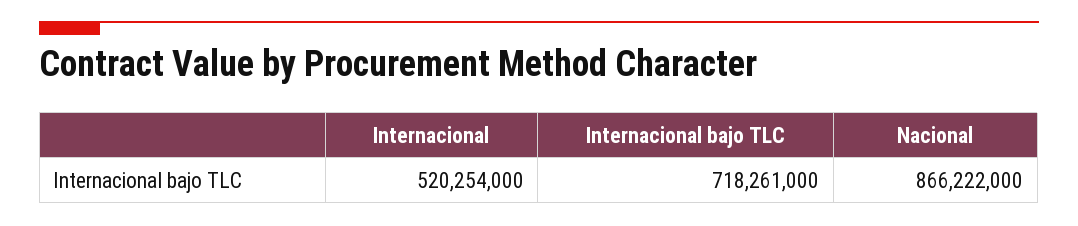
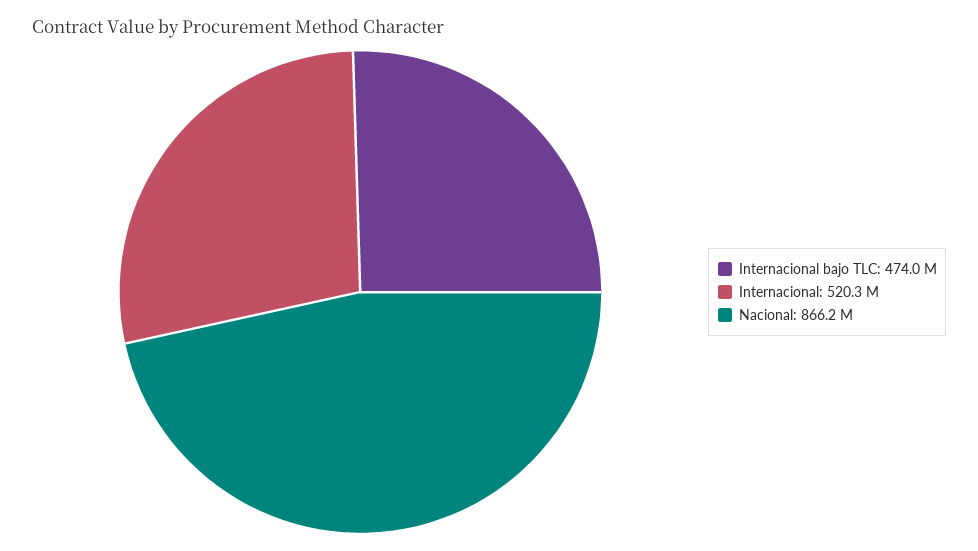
Internacional bajo TLC: 718261000 -> 474000000

